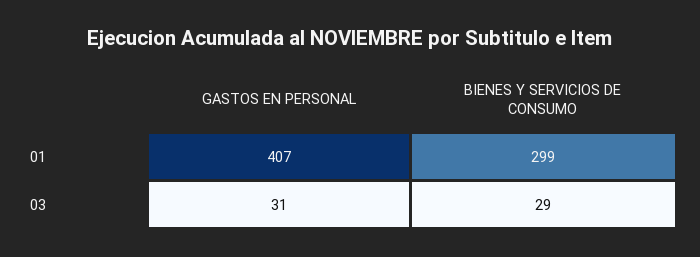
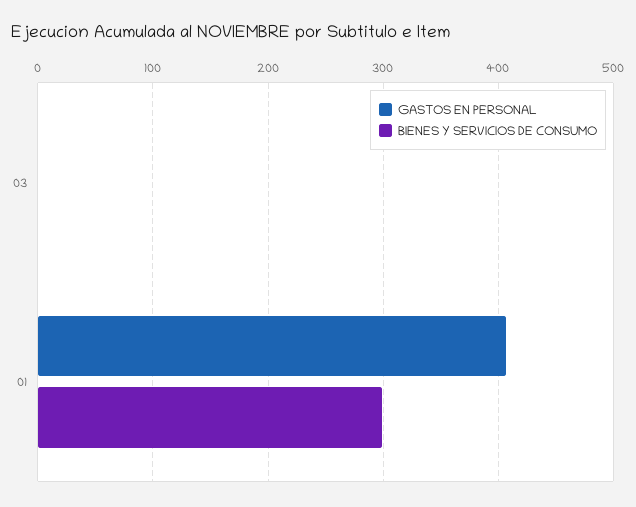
GASTOS EN PERSONAL, 03: 31 -> 0
BIENES Y SERVICIOS DE CONSUMO, 03: 29 -> 0

